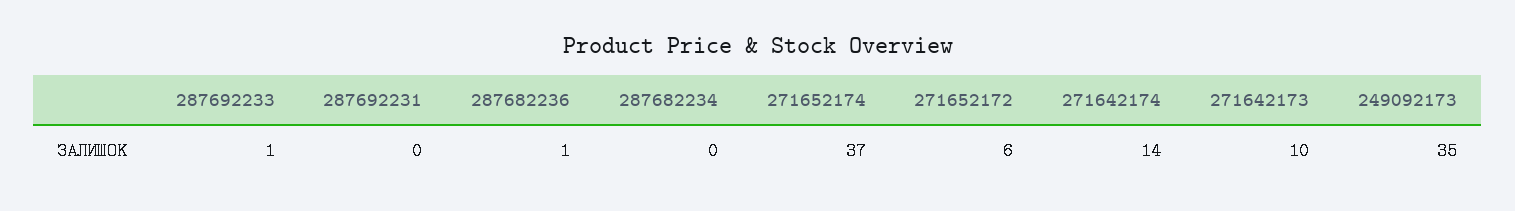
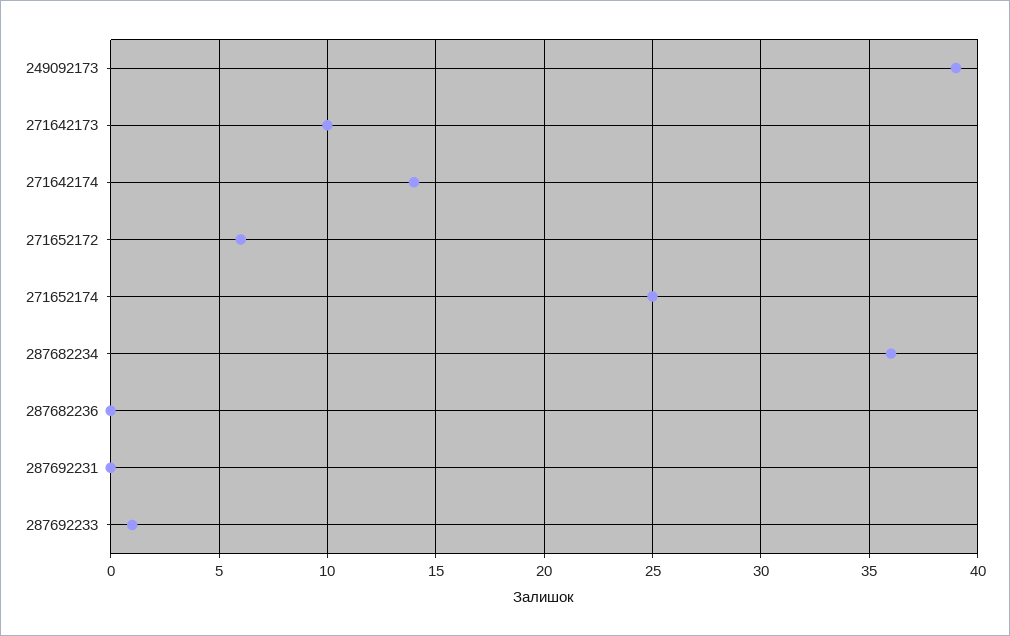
287682236: 1 -> 0
287682234: 0 -> 36
271652174: 37 -> 25
249092173: 35 -> 39

